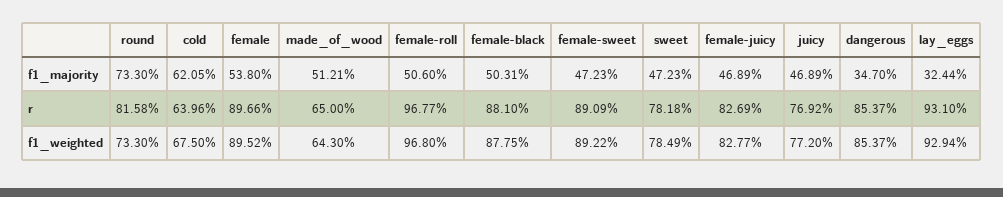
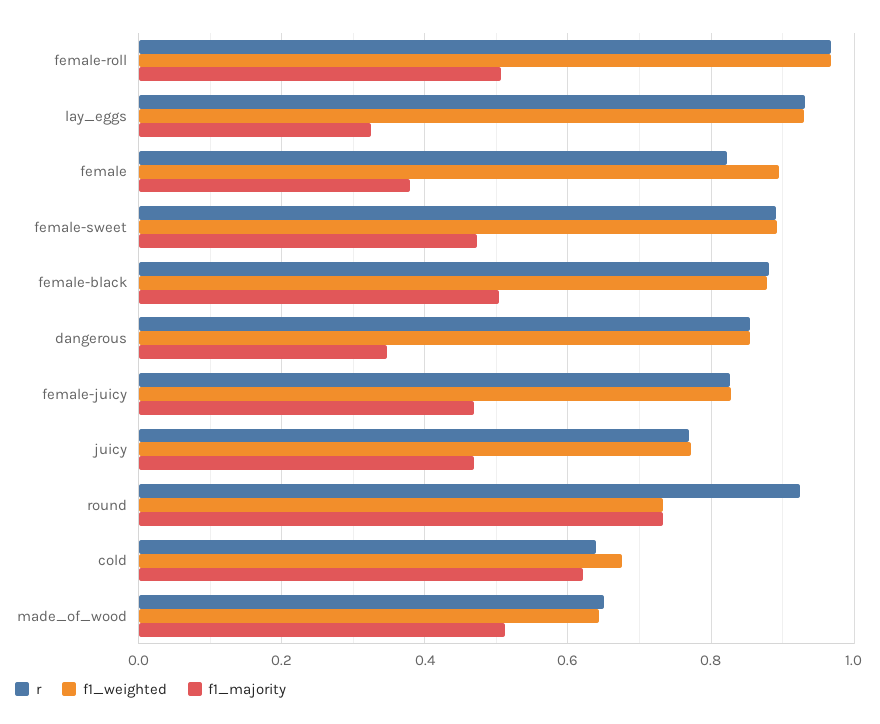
f1_majority, female: 0.538 -> 0.38
f1_majority, sweet: 0.4723 -> none
r, round: 0.8158 -> 0.92
r, female: 0.8966 -> 0.82
r, sweet: 0.7818 -> none
f1_weighted, sweet: 0.7849 -> none

